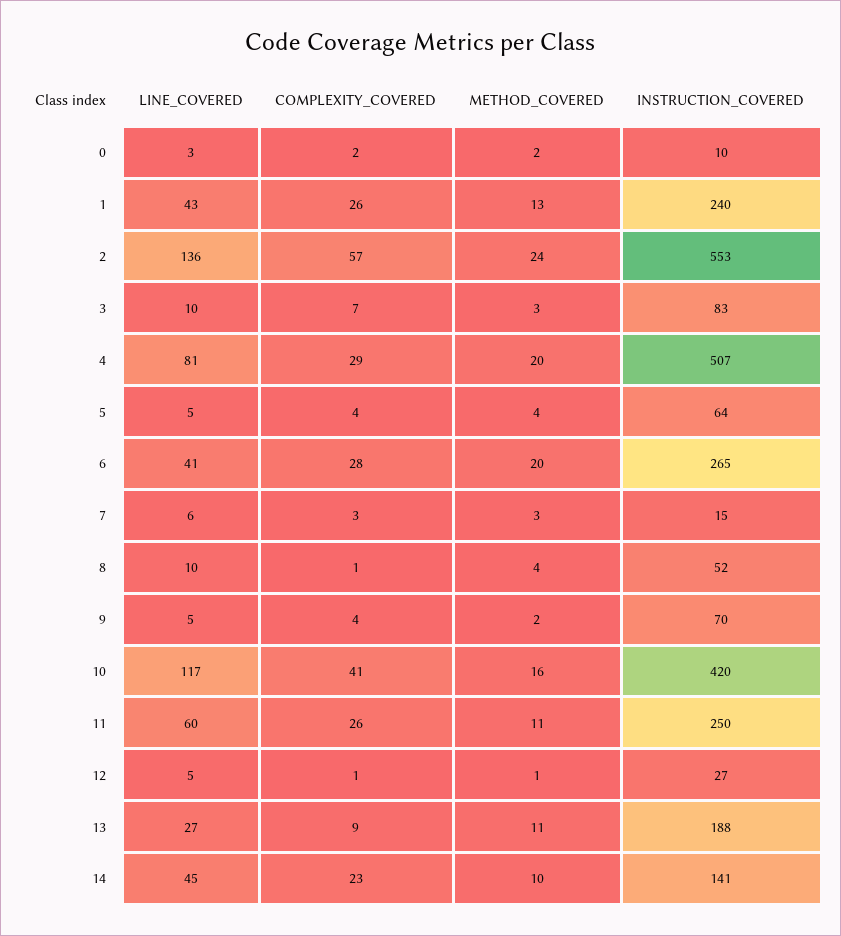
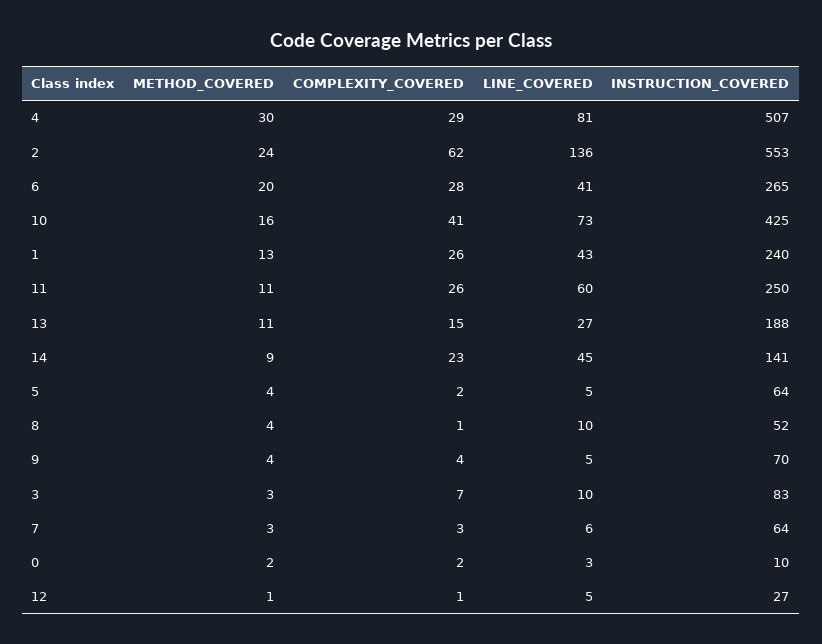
COMPLEXITY_COVERED, 2: 57 -> 62
METHOD_COVERED, 4: 20 -> 30
COMPLEXITY_COVERED, 5: 4 -> 2
INSTRUCTION_COVERED, 7: 15 -> 64
METHOD_COVERED, 9: 2 -> 4
LINE_COVERED, 10: 117 -> 73
INSTRUCTION_COVERED, 10: 420 -> 425
COMPLEXITY_COVERED, 13: 9 -> 15
METHOD_COVERED, 14: 10 -> 9

